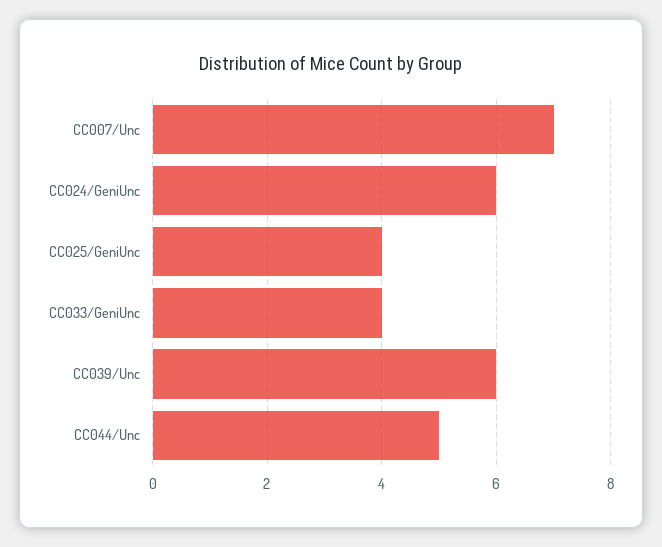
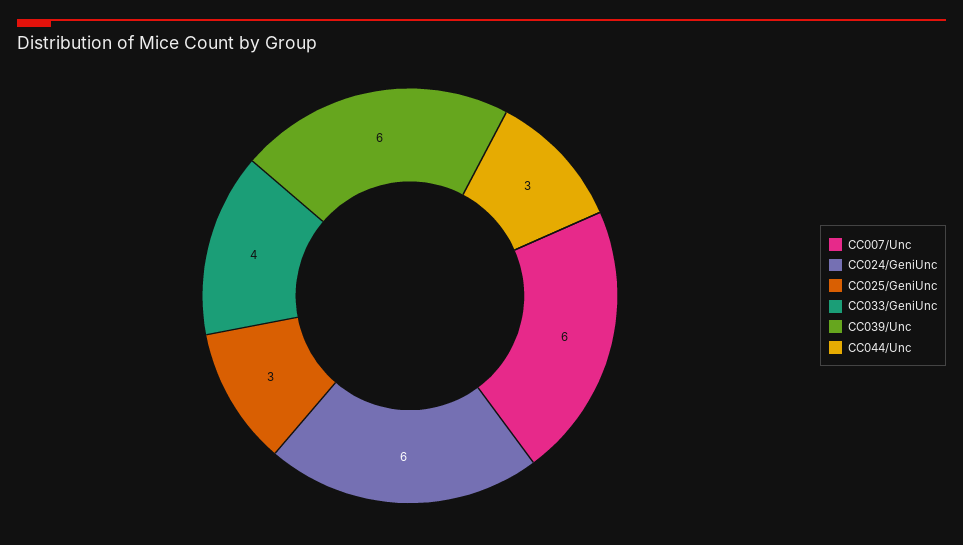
CC007/Unc: 7 -> 6
CC025/GeniUnc: 4 -> 3
CC044/Unc: 5 -> 3

